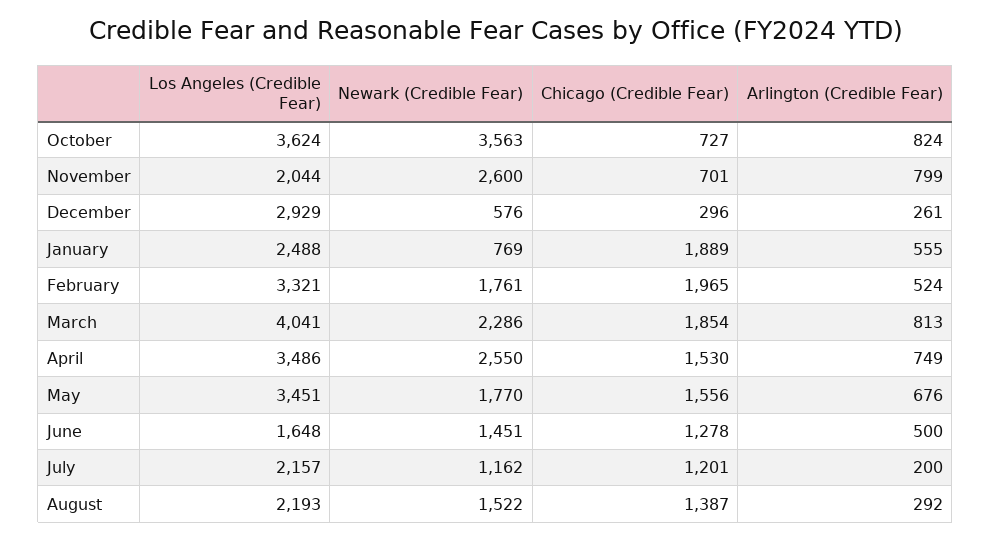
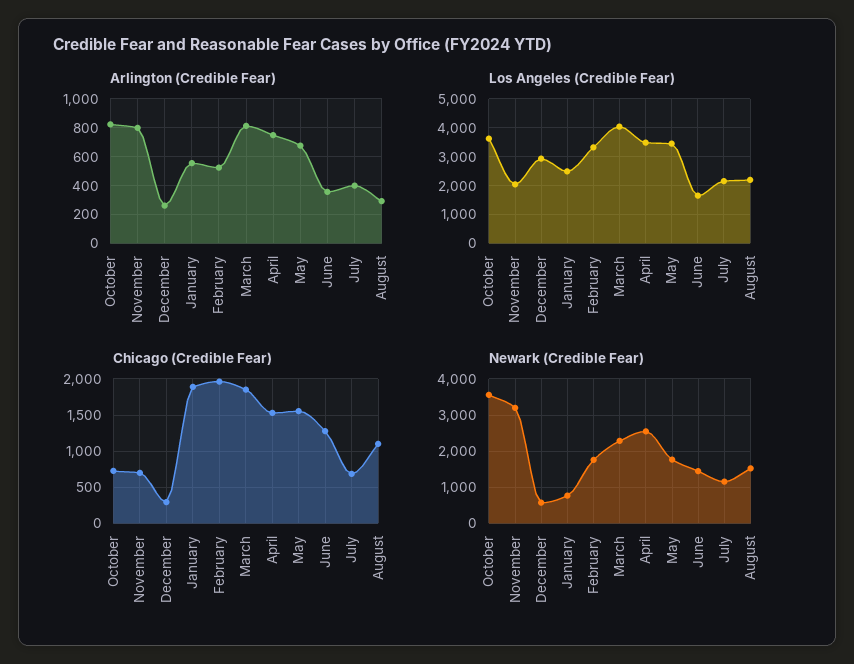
Newark (Credible Fear), November: 2600 -> 3200
Arlington (Credible Fear), June: 500 -> 350
Chicago (Credible Fear), July: 1201 -> 700
Arlington (Credible Fear), July: 200 -> 400
Chicago (Credible Fear), August: 1387 -> 1100

